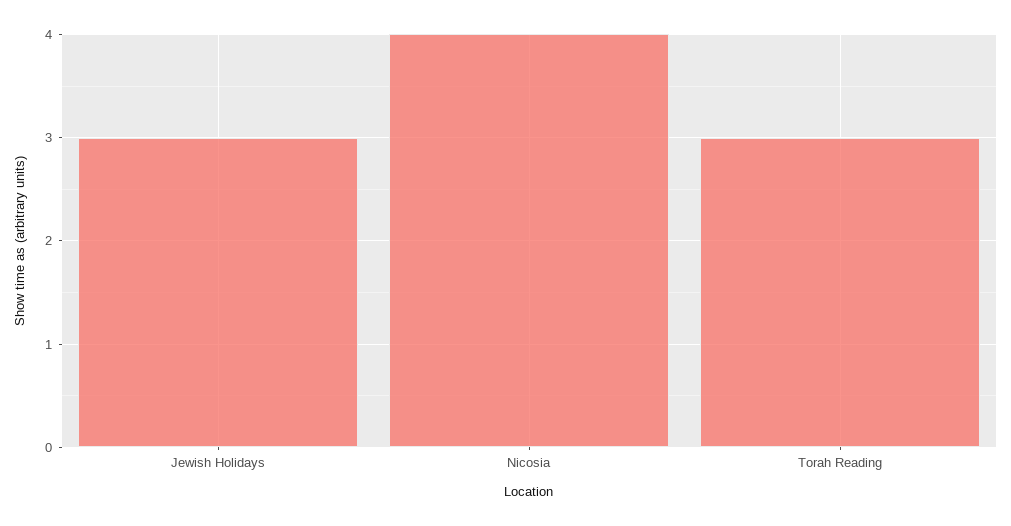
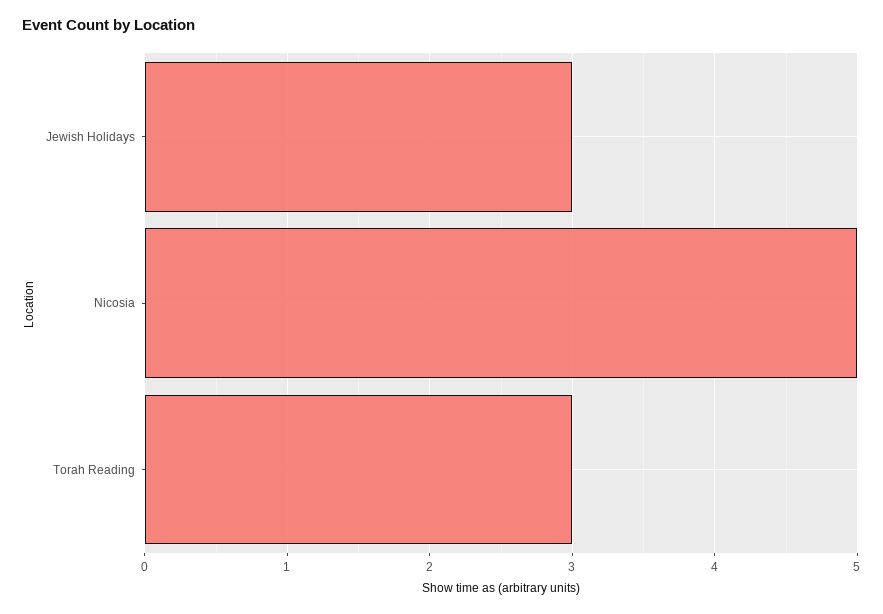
Nicosia: 4 -> 5

